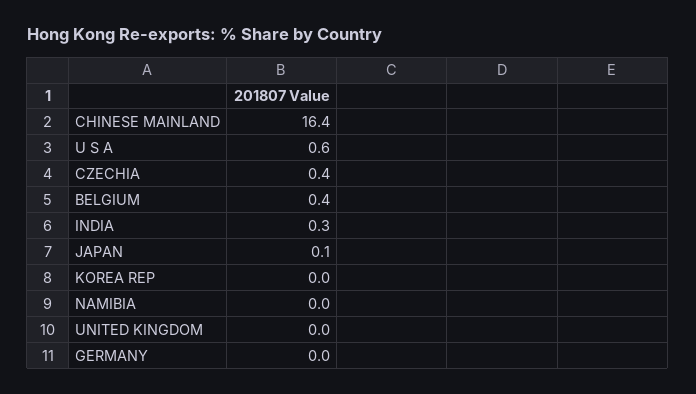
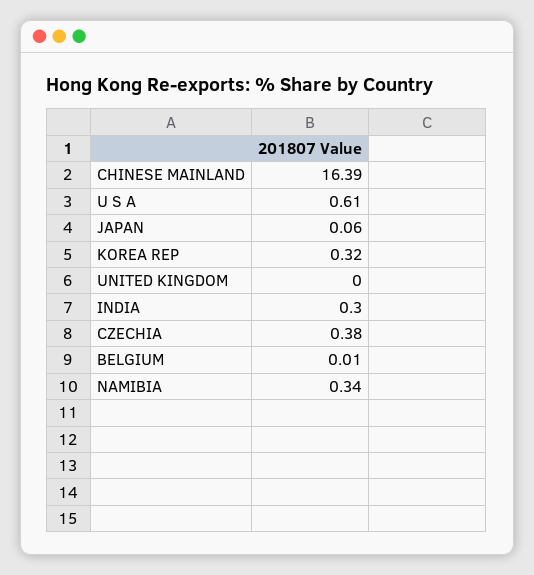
BELGIUM: 0.4 -> 0.01
KOREA REP: 0 -> 0.32
NAMIBIA: 0 -> 0.34
GERMANY: 0 -> none

